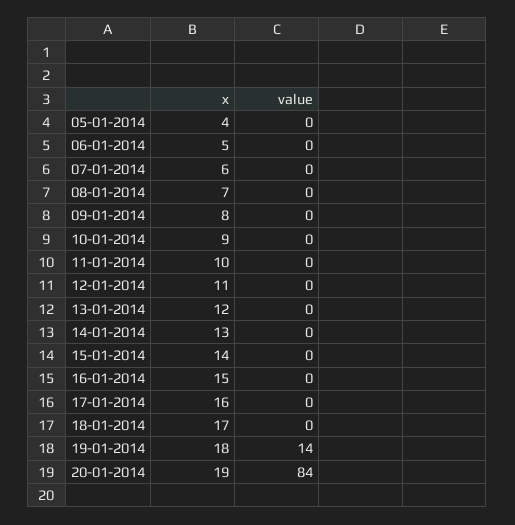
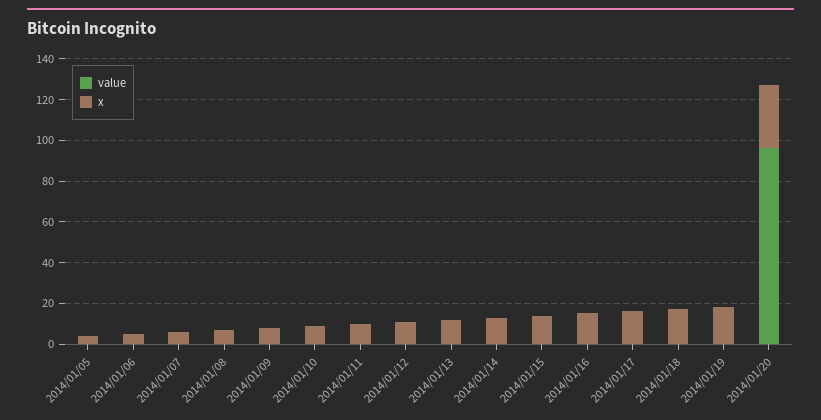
value, 19-01-2014: 14 -> 0
x, 20-01-2014: 19 -> 30
value, 20-01-2014: 84 -> 95

